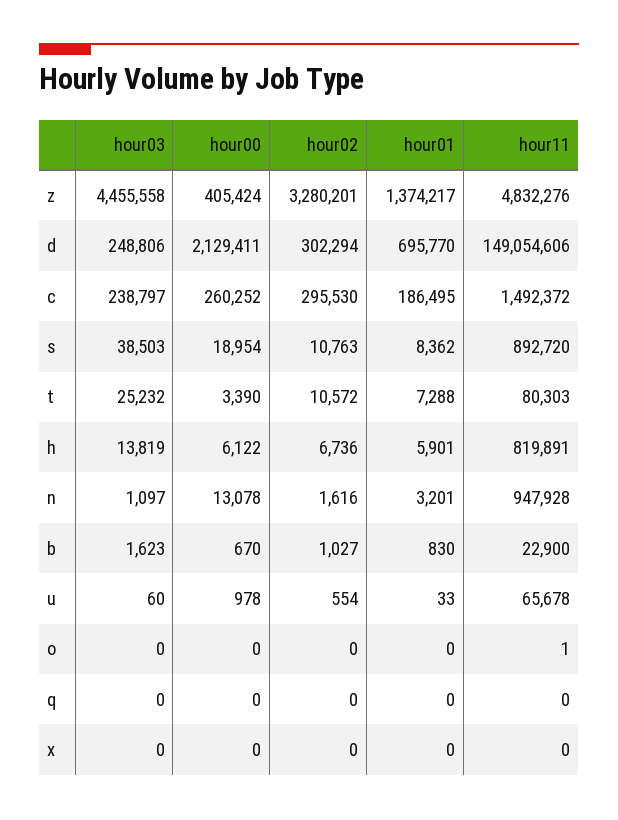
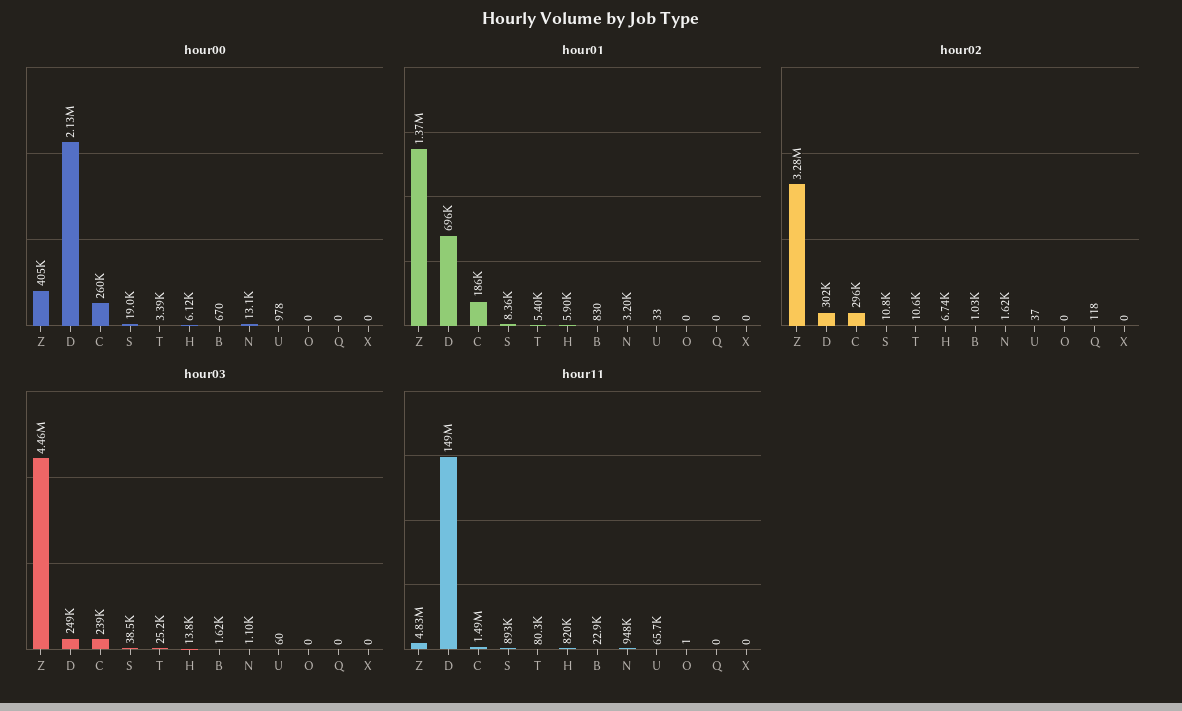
hour01, t: 7288 -> 5400
hour02, u: 554 -> 37
hour02, q: 0 -> 118

